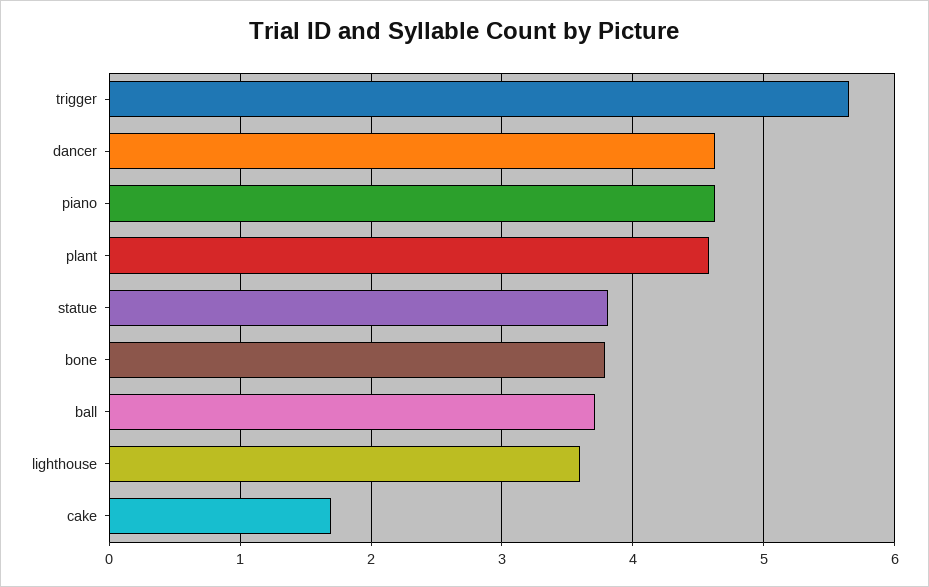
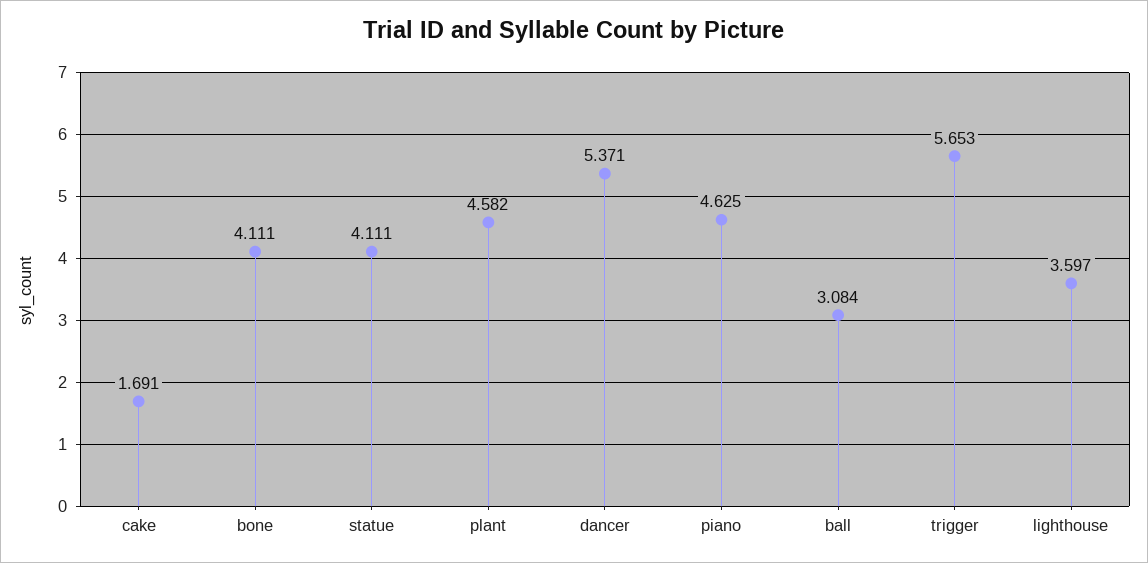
dancer: 4.6 -> 5.371
statue: 3.8 -> 4.111
bone: 3.8 -> 4.111
ball: 3.7 -> 3.084

